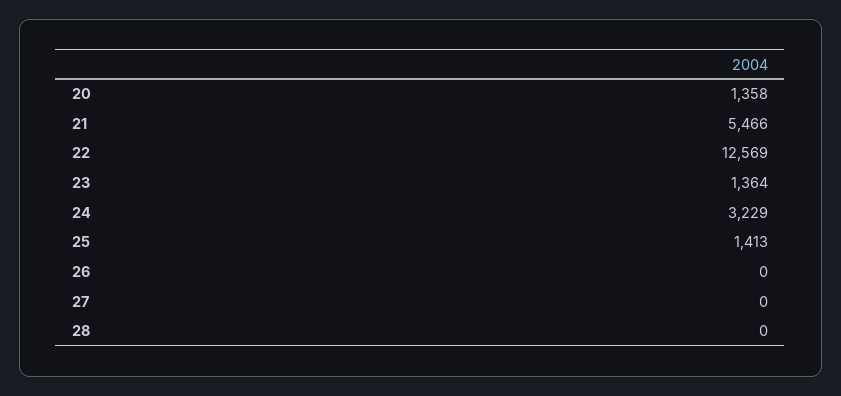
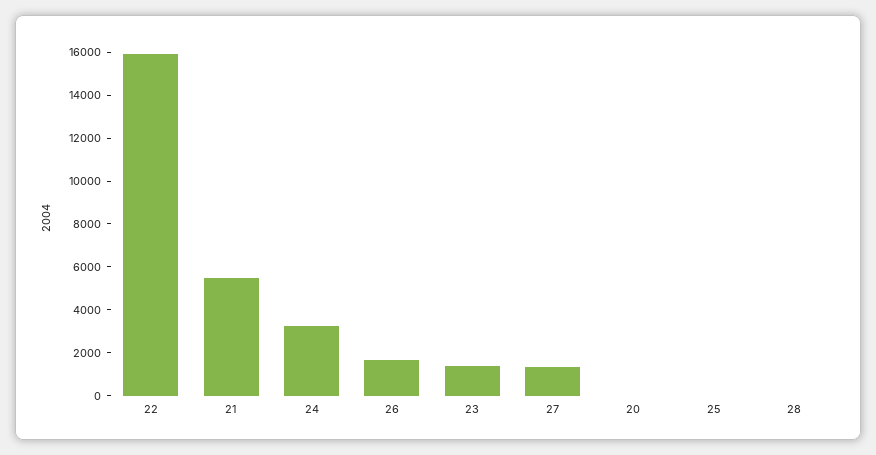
20: 1358 -> 0
22: 12569 -> 16000
25: 1413 -> 0
26: 0 -> 1500
27: 0 -> 1500

